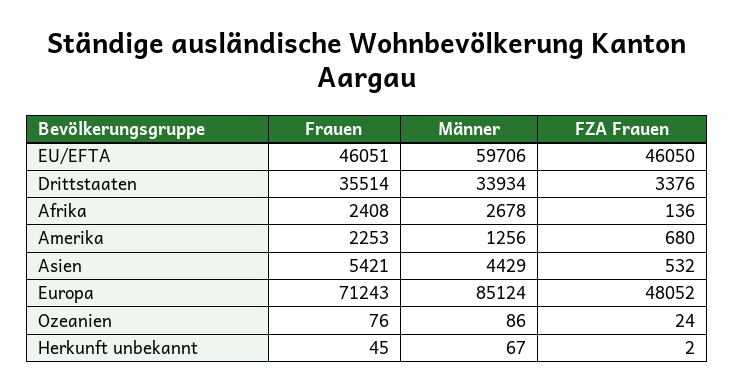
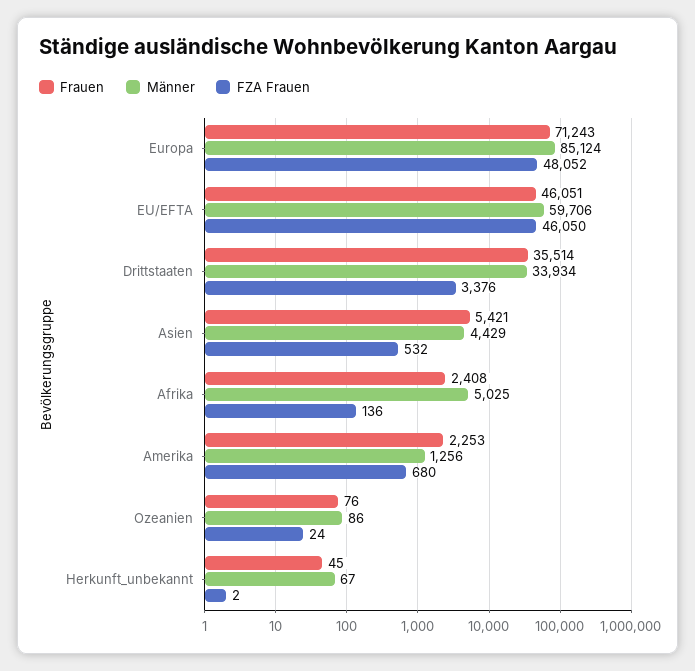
Männer, Afrika: 2678 -> 5025

